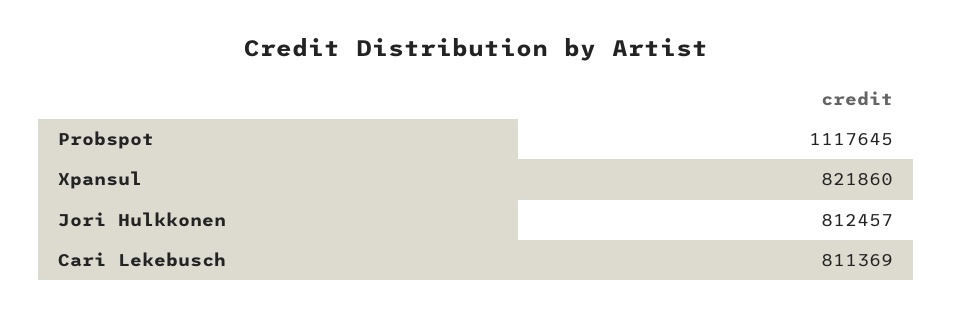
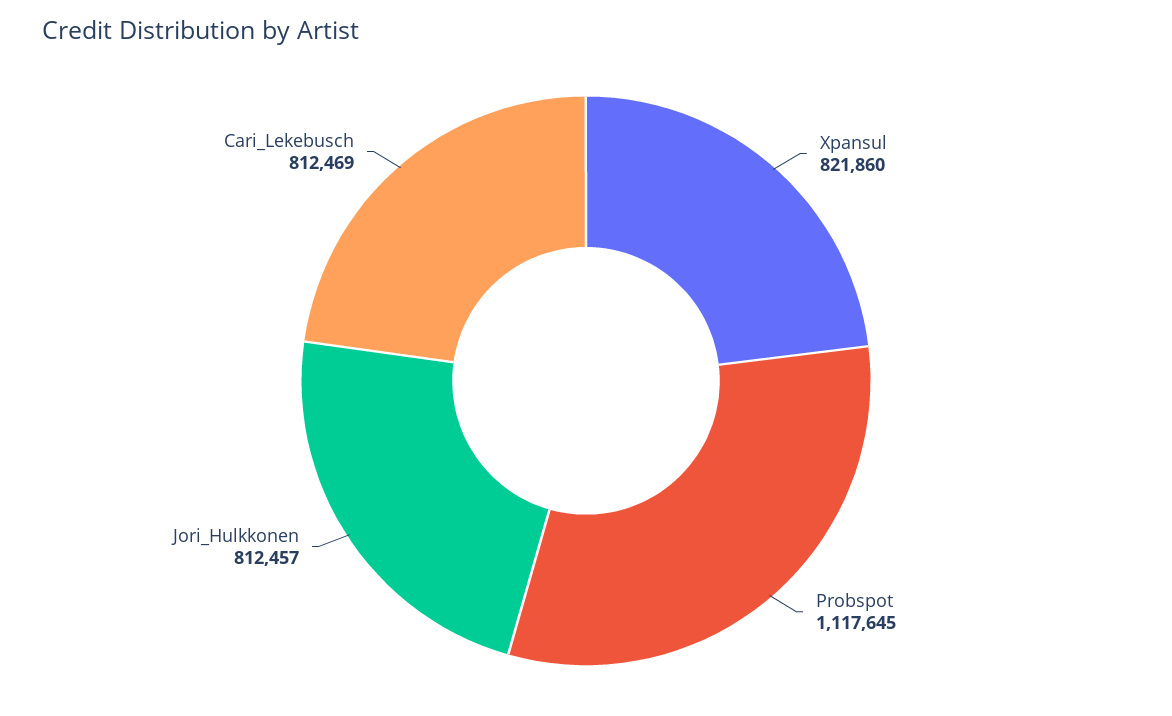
Cari Lekebusch: 811369 -> 812469

